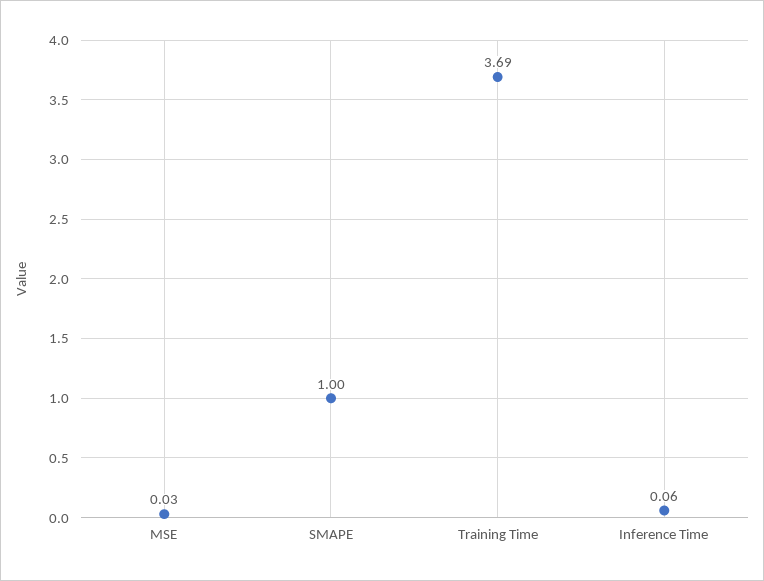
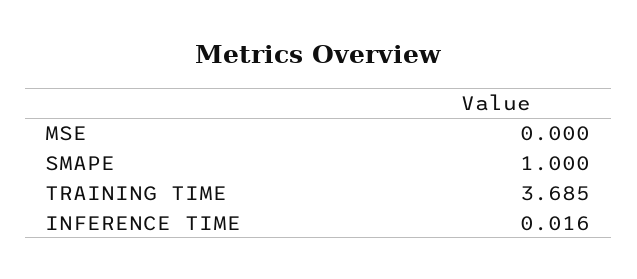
MSE: 0.03 -> 0
Inference Time: 0.06 -> 0.016

